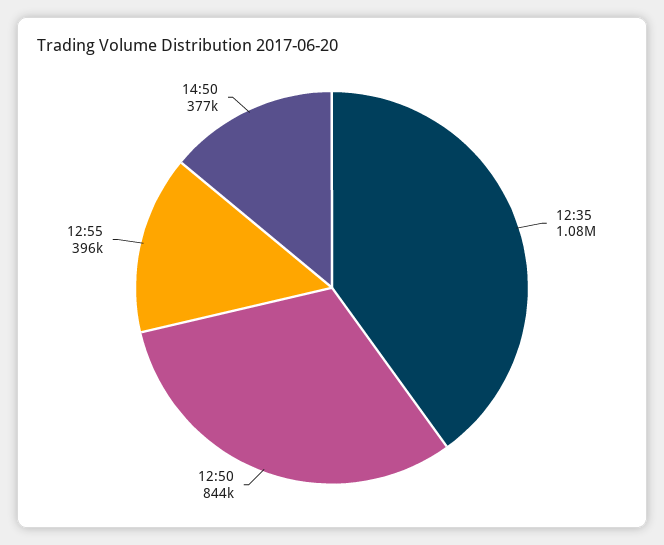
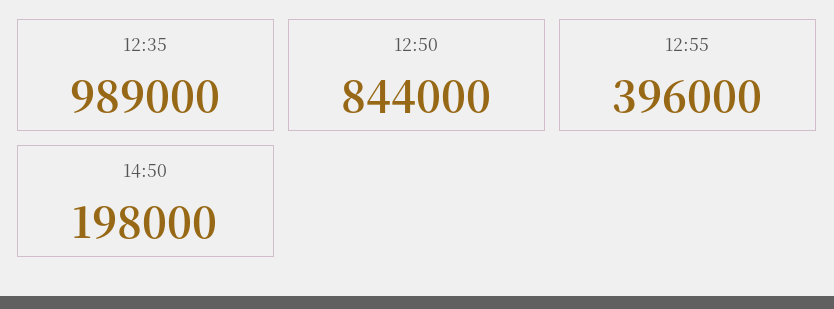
12:35: 1080000 -> 989000
14:50: 377000 -> 198000

